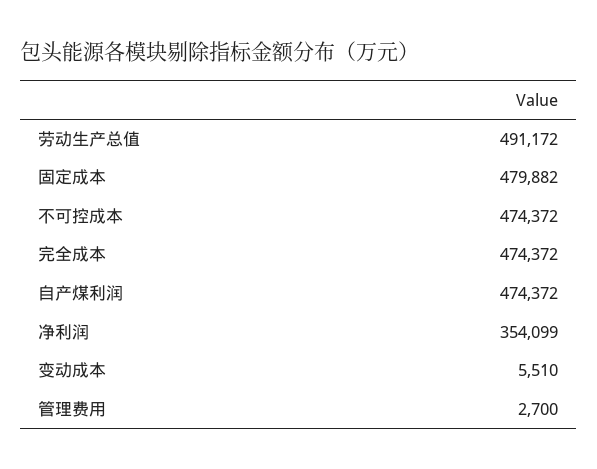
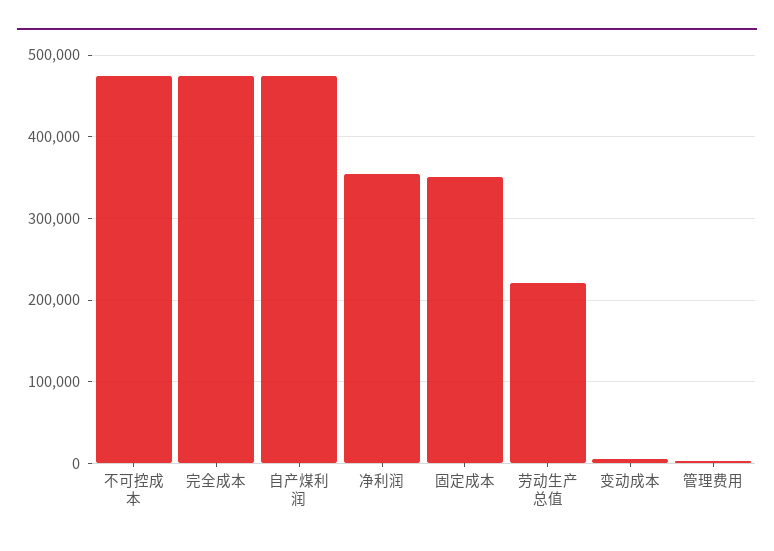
劳动生产总值: 491172 -> 220000
固定成本: 479882 -> 350000

